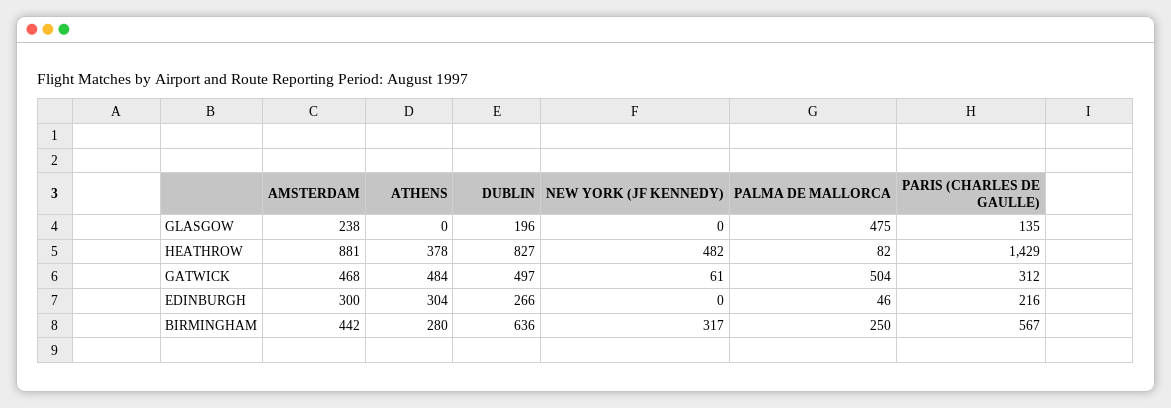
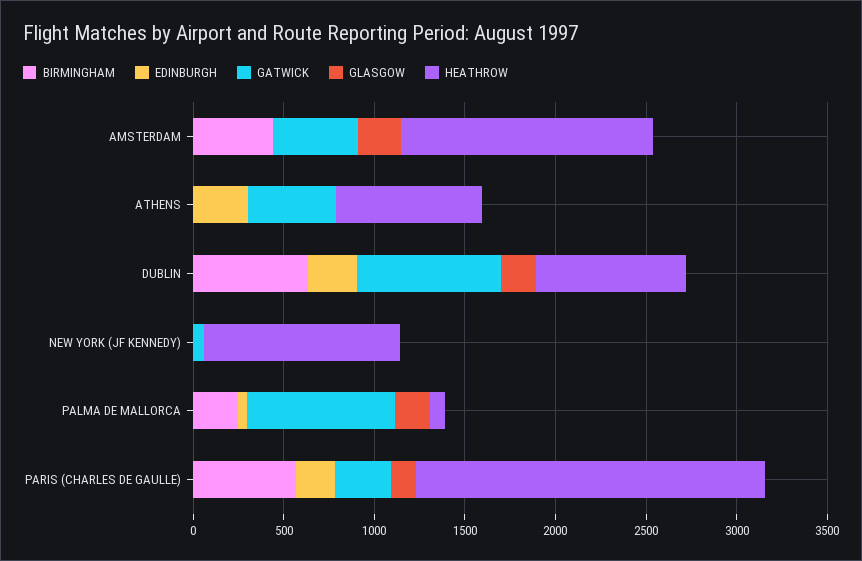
GLASGOW, PALMA DE MALLORCA: 475 -> 200
HEATHROW, AMSTERDAM: 881 -> 1400
HEATHROW, ATHENS: 378 -> 800
HEATHROW, NEW YORK (JF KENNEDY): 482 -> 1100
HEATHROW, PARIS (CHARLES DE GAULLE): 1429 -> 1900
GATWICK, DUBLIN: 497 -> 800
GATWICK, PALMA DE MALLORCA: 504 -> 800
EDINBURGH, AMSTERDAM: 300 -> 0
BIRMINGHAM, ATHENS: 280 -> 0
BIRMINGHAM, NEW YORK (JF KENNEDY): 317 -> 0

